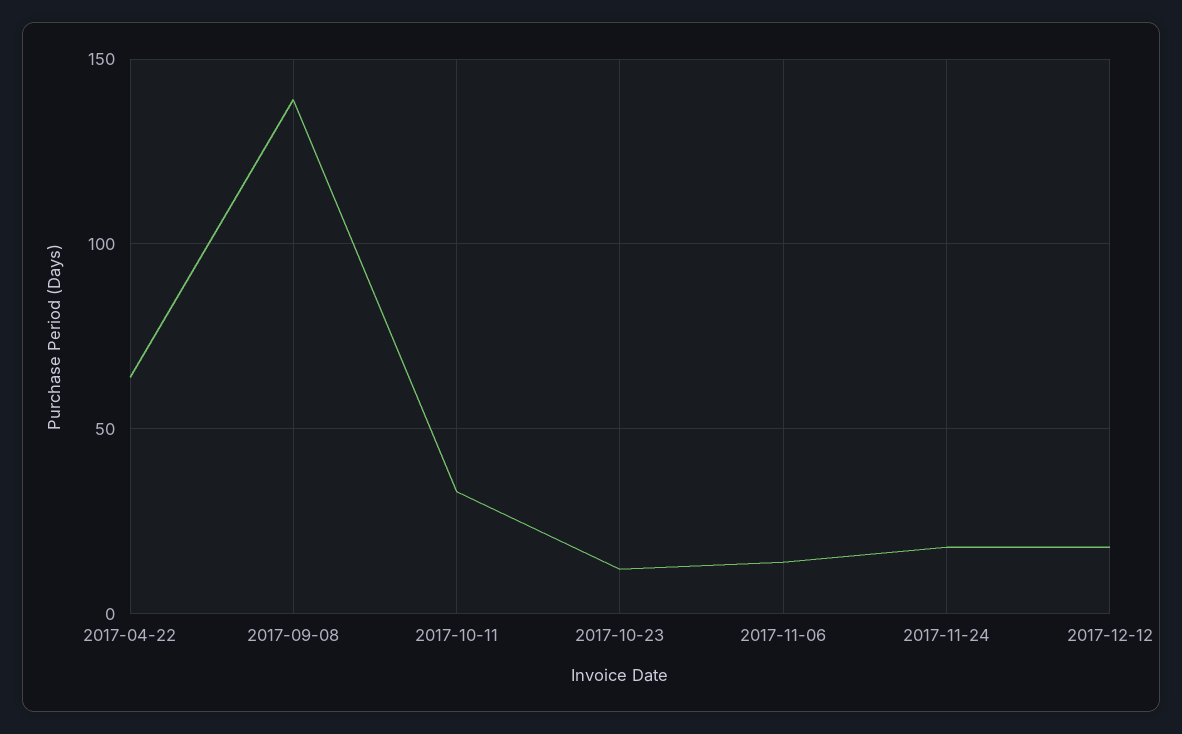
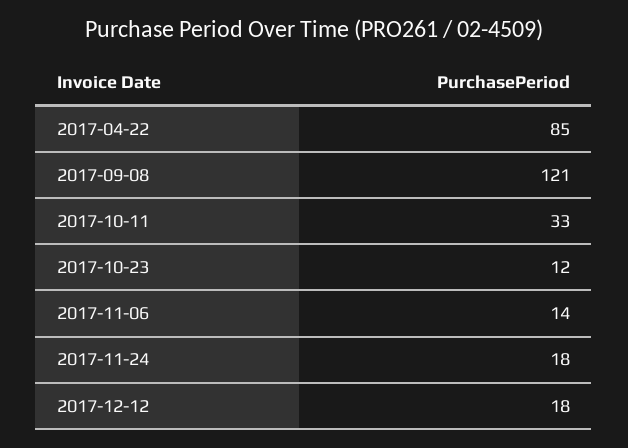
2017-04-22: 65 -> 85
2017-09-08: 140 -> 121

